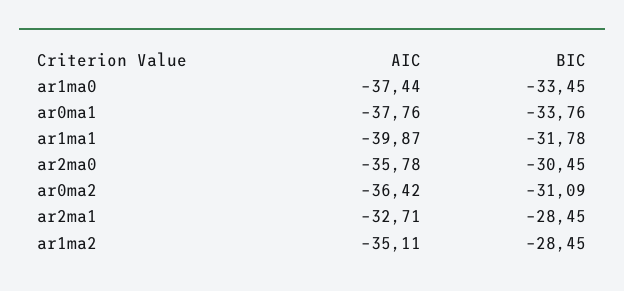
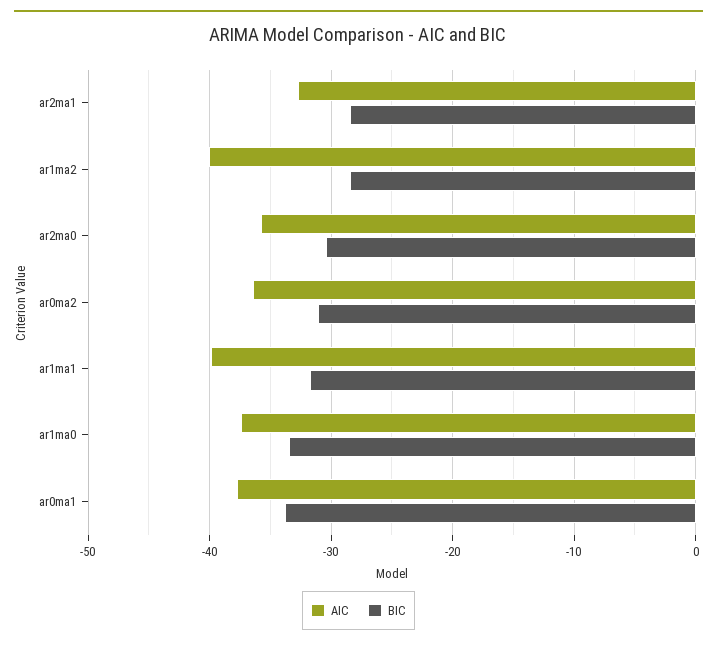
AIC, ar1ma2: -35.11 -> -40

